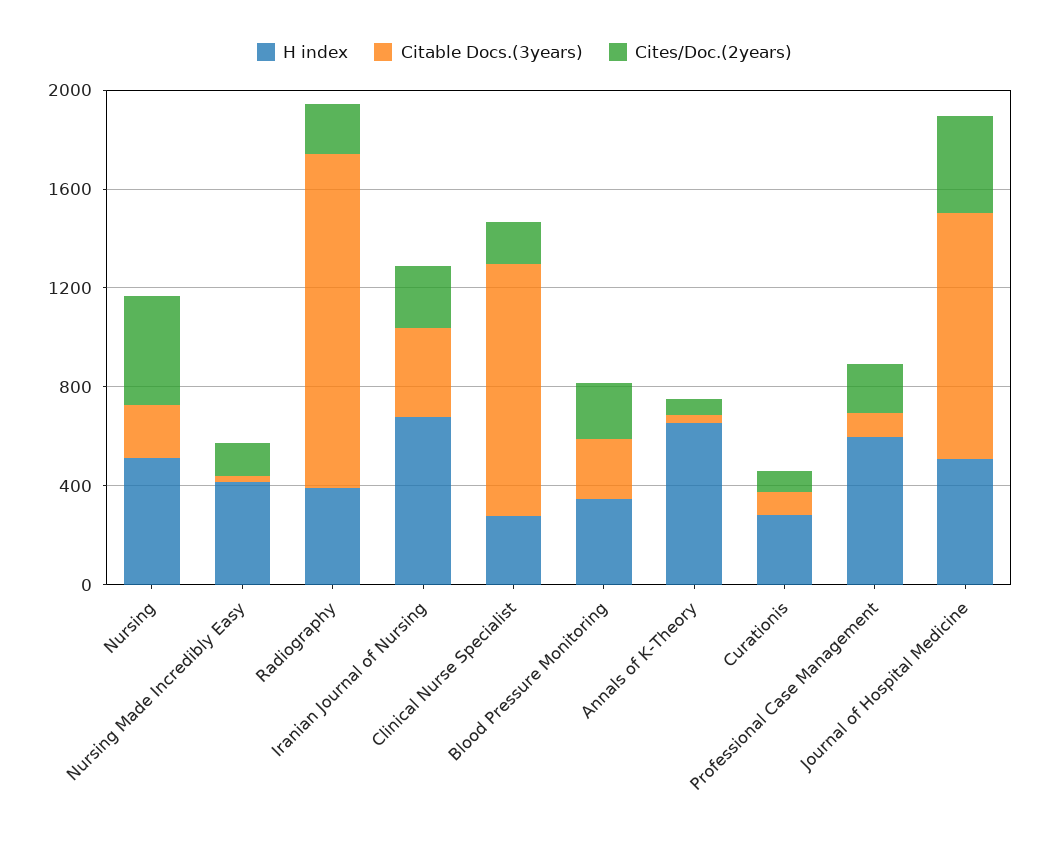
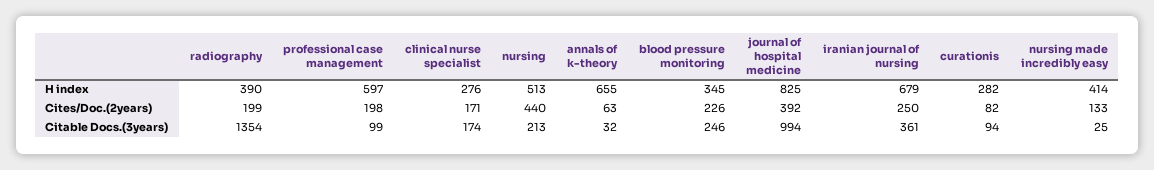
Citable Docs.(3years), Clinical Nurse Specialist: 1000 -> 174
H index, Journal of Hospital Medicine: 500 -> 825

